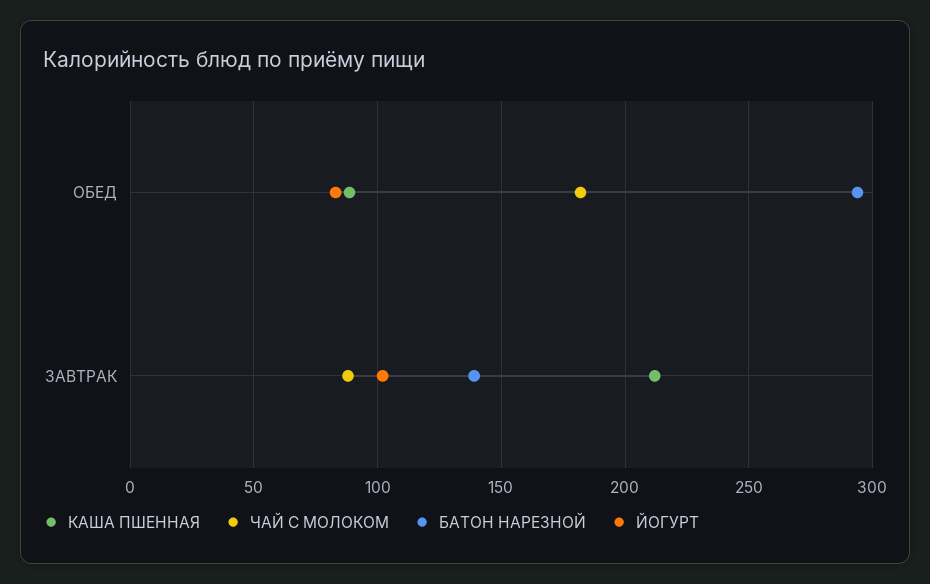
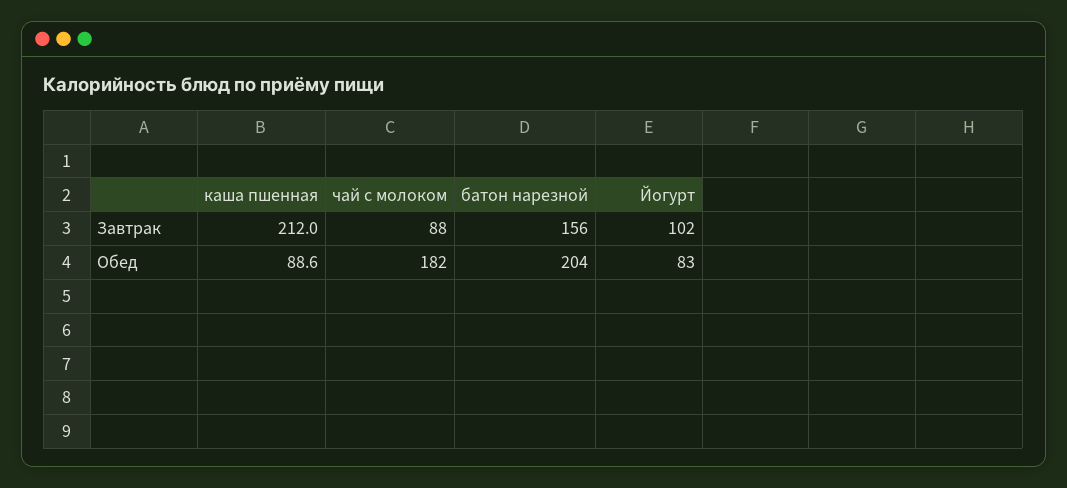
БАТОН НАРЕЗНОЙ, ОБЕД: 295 -> 204
БАТОН НАРЕЗНОЙ, ЗАВТРАК: 140 -> 156

